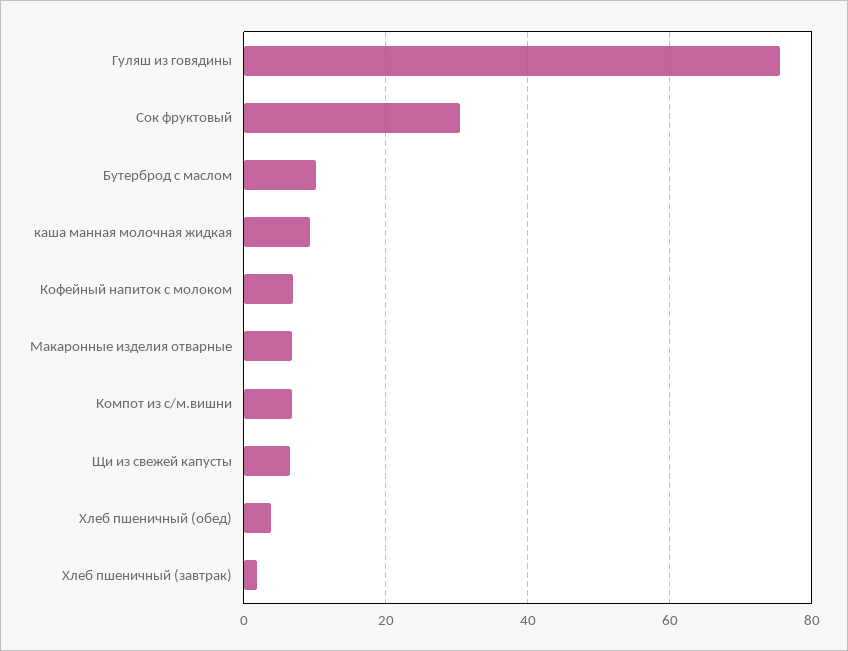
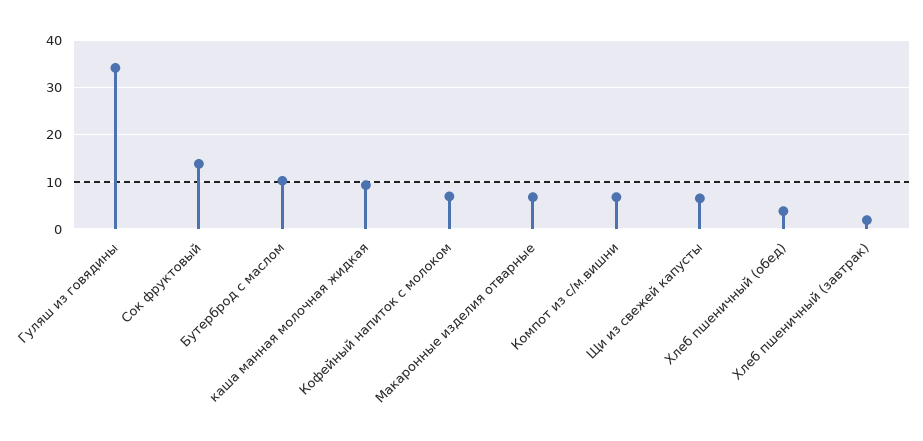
Гуляш из говядины: 76 -> 34
Сок фруктовый: 30 -> 14

